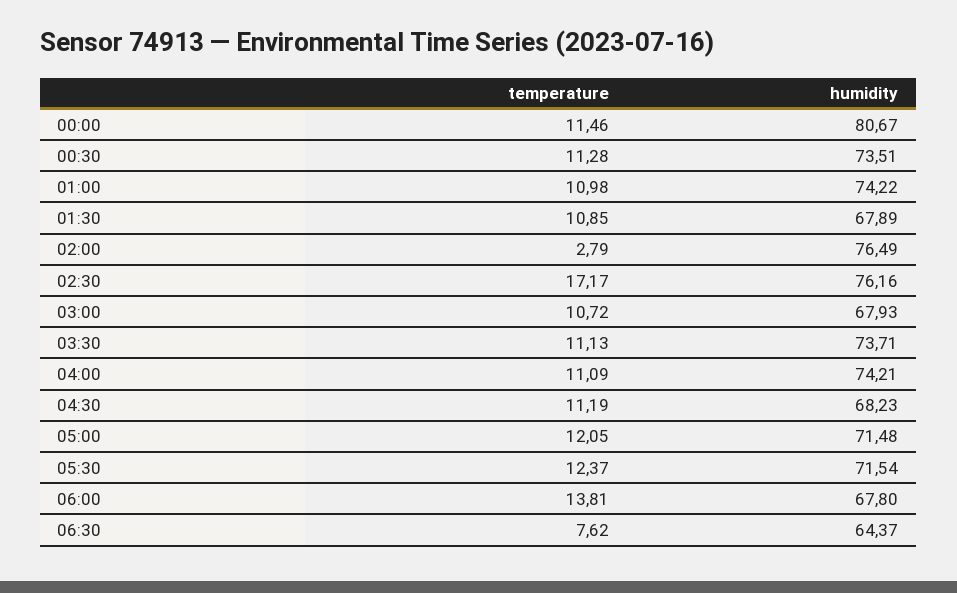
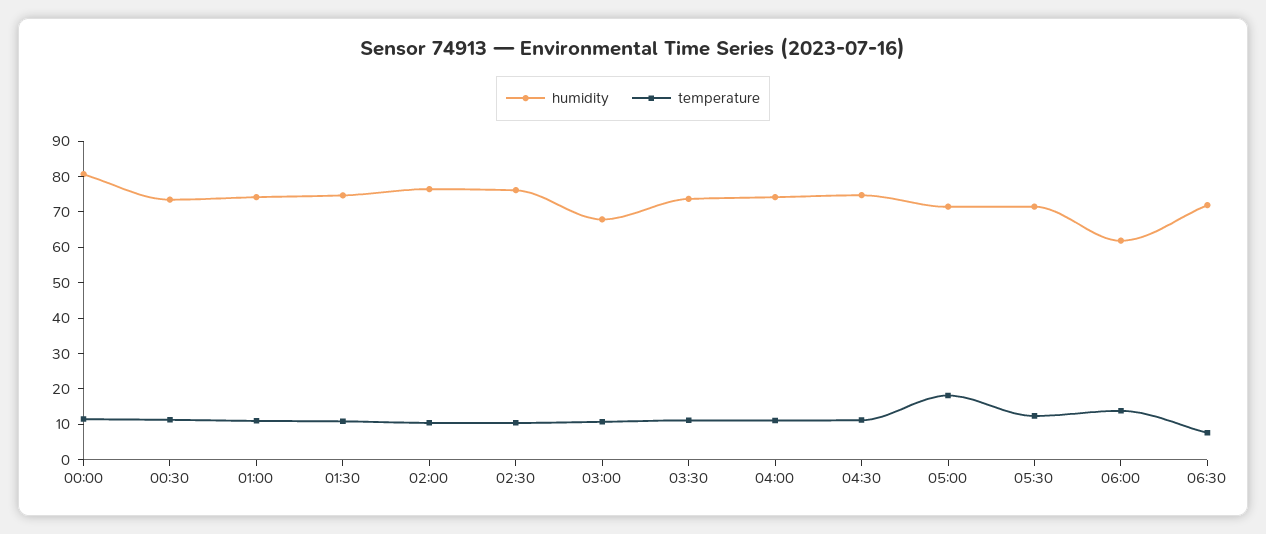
humidity, 01:30: 67.89 -> 75
temperature, 02:00: 2.79 -> 10
temperature, 02:30: 17.17 -> 10
humidity, 04:30: 68.23 -> 75
temperature, 05:00: 12.05 -> 17.5
humidity, 06:00: 67.8 -> 62.5
humidity, 06:30: 64.37 -> 72.5

